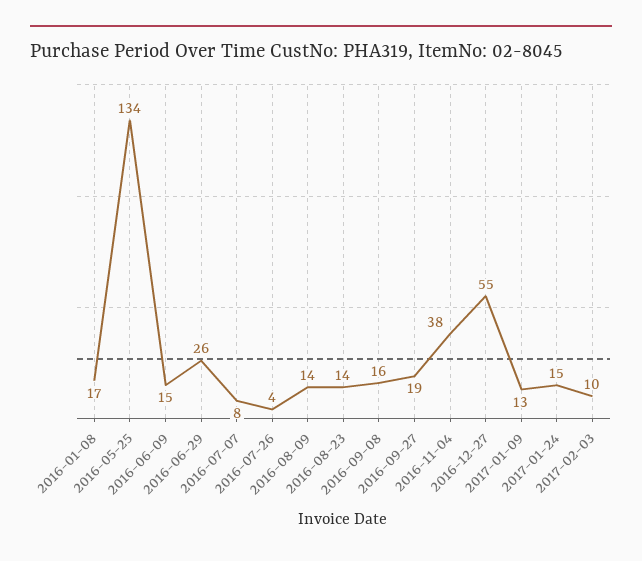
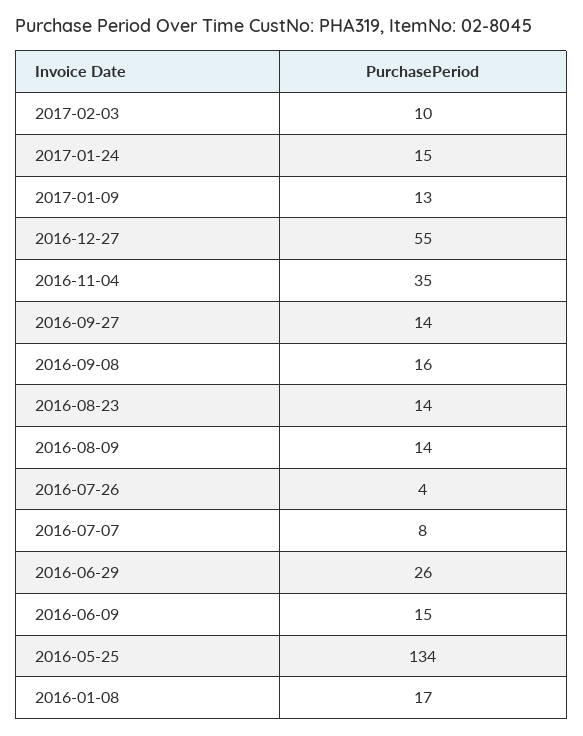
2016-09-27: 19 -> 14
2016-11-04: 38 -> 35

